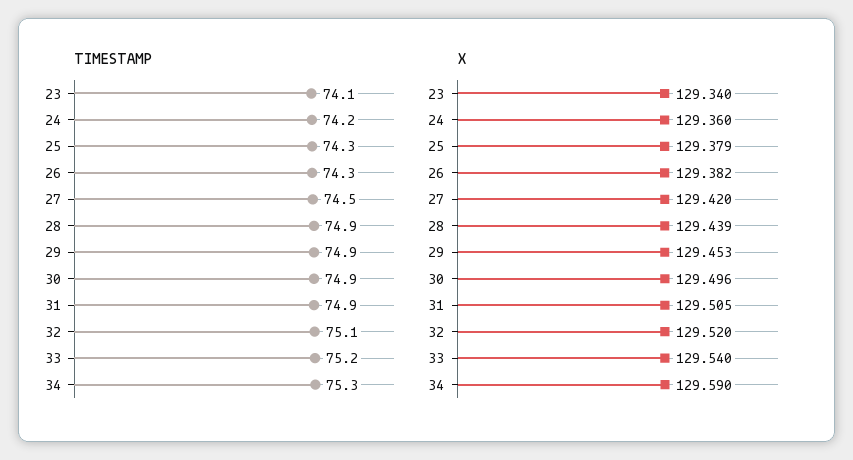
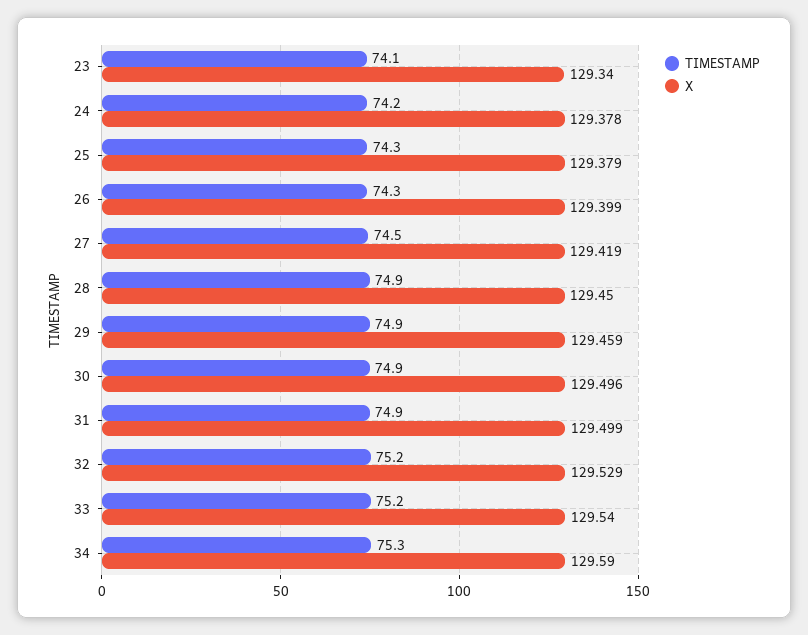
TIMESTAMP, 32: 75.1 -> 75.2
X, 24: 129.36 -> 129.378
X, 26: 129.382 -> 129.399
X, 27: 129.42 -> 129.419
X, 28: 129.439 -> 129.45
X, 29: 129.453 -> 129.459
X, 31: 129.505 -> 129.499
X, 32: 129.52 -> 129.529

